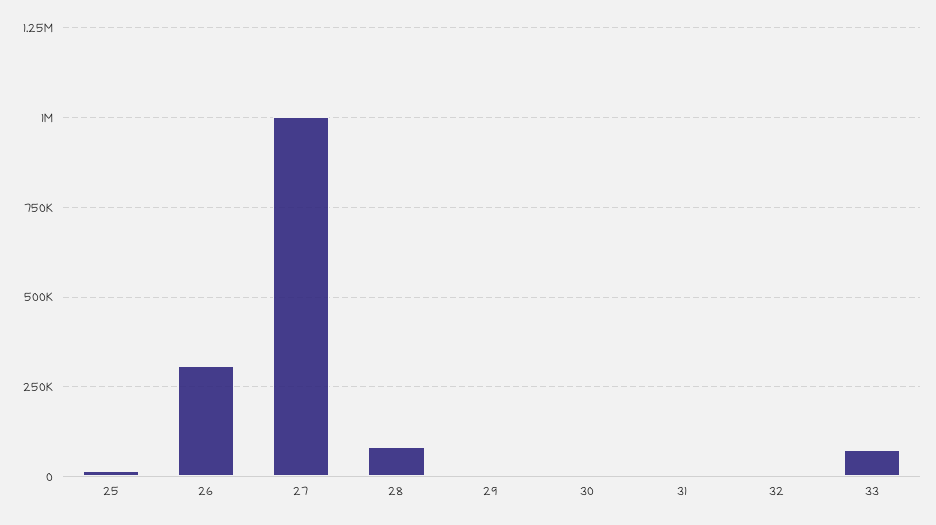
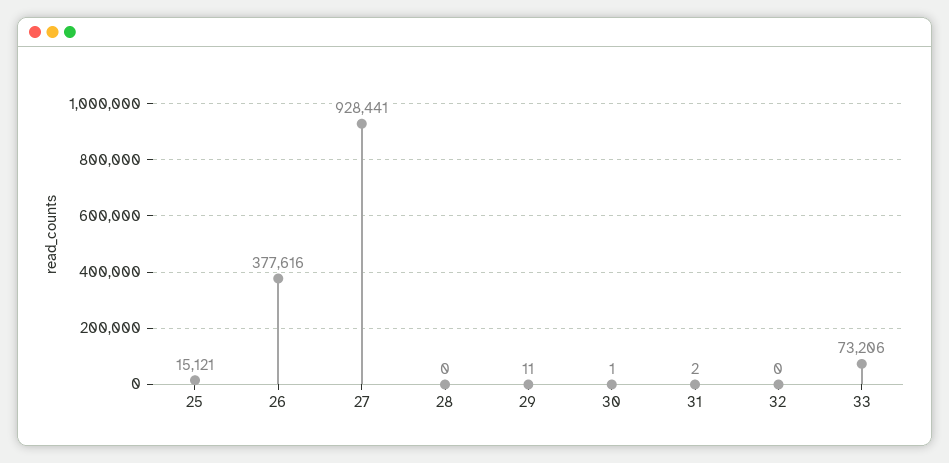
26: 300000 -> 377616
27: 1000000 -> 928441
28: 75000 -> 0

